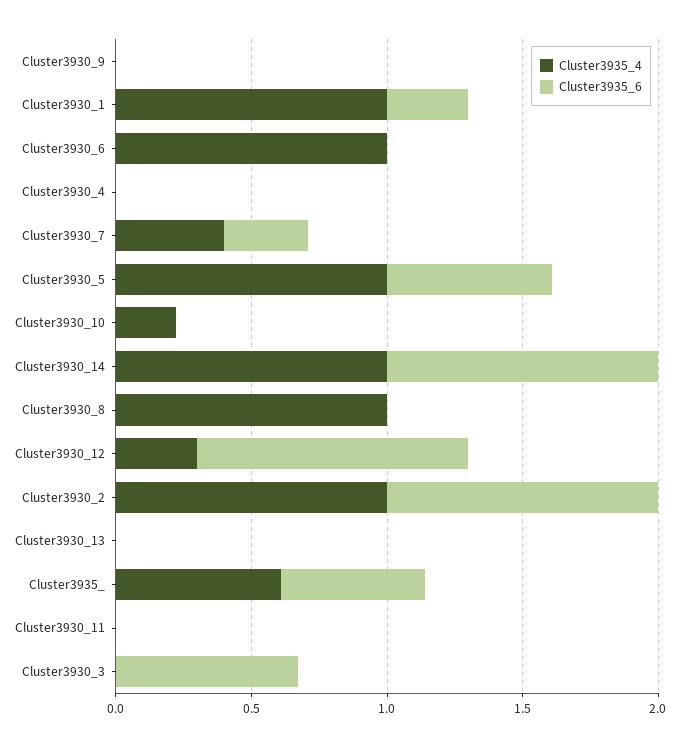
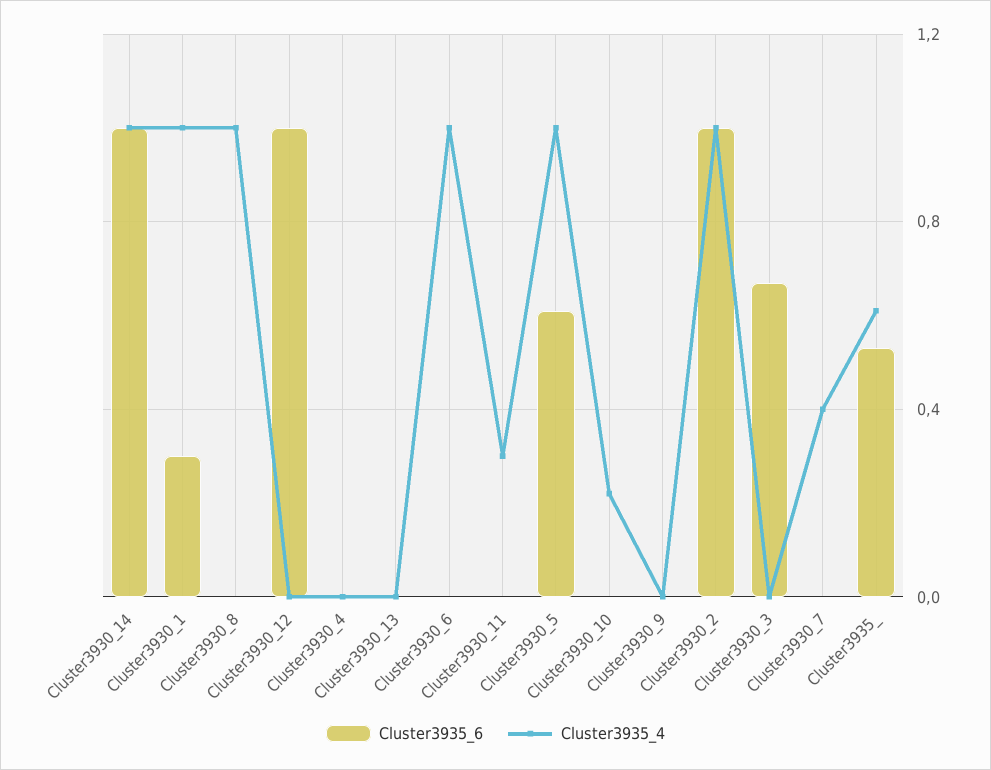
Cluster3935_6, Cluster3930_7: 0.3 -> 0
Cluster3935_4, Cluster3930_12: 0.3 -> 0
Cluster3935_4, Cluster3930_11: 0 -> 0.3

